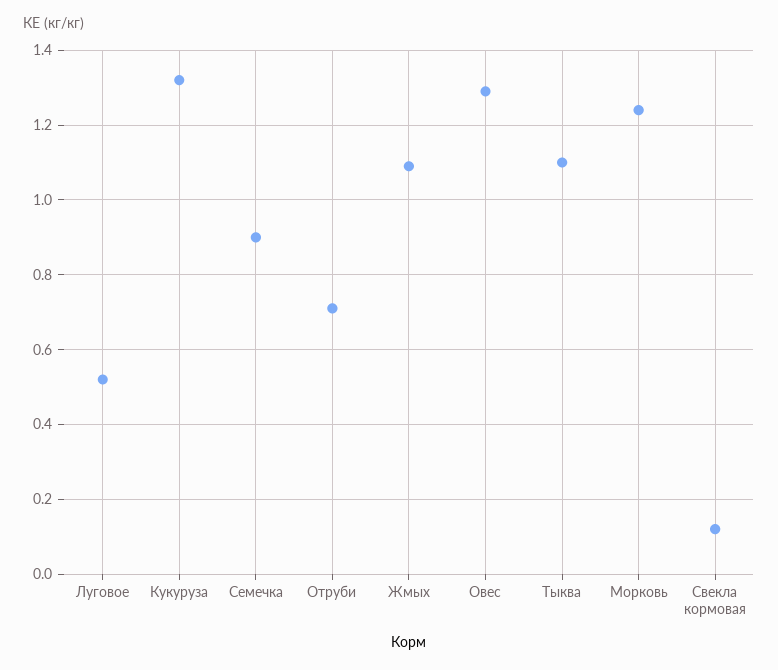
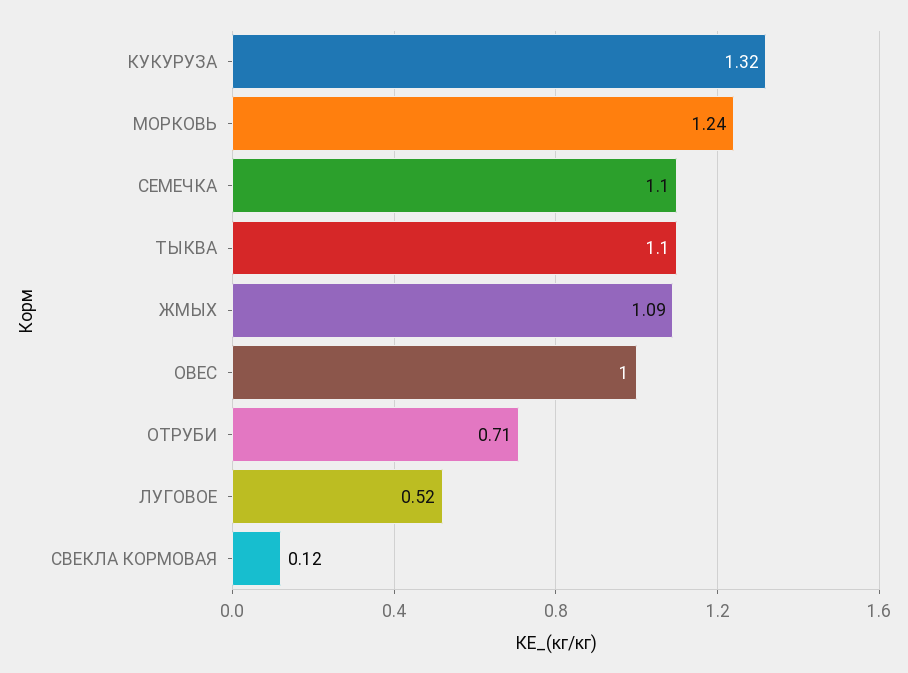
Семечка: 0.9 -> 1.1
Овес: 1.3 -> 1

